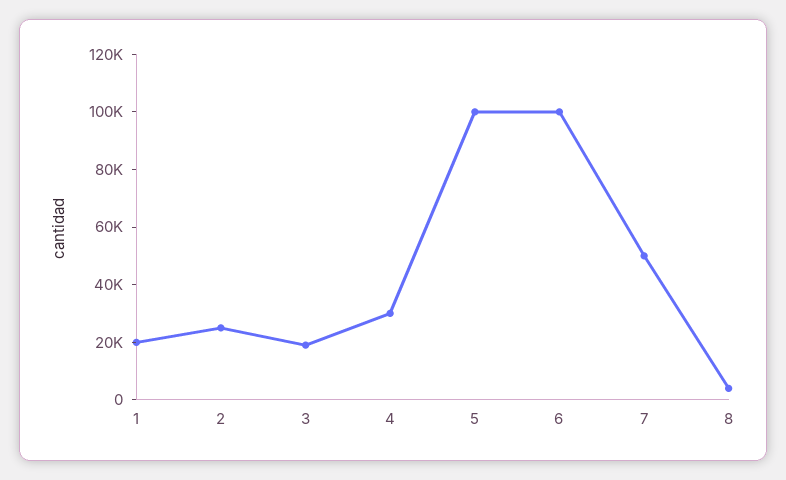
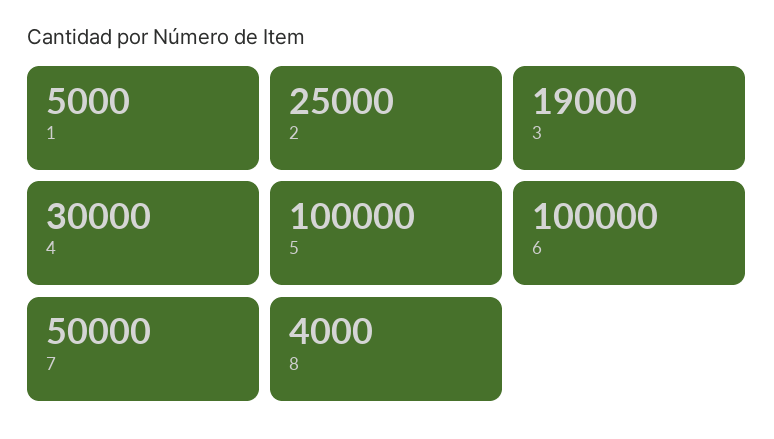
1: 20000 -> 5000

